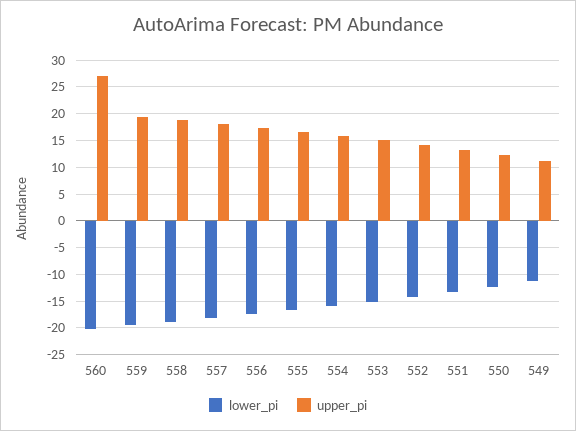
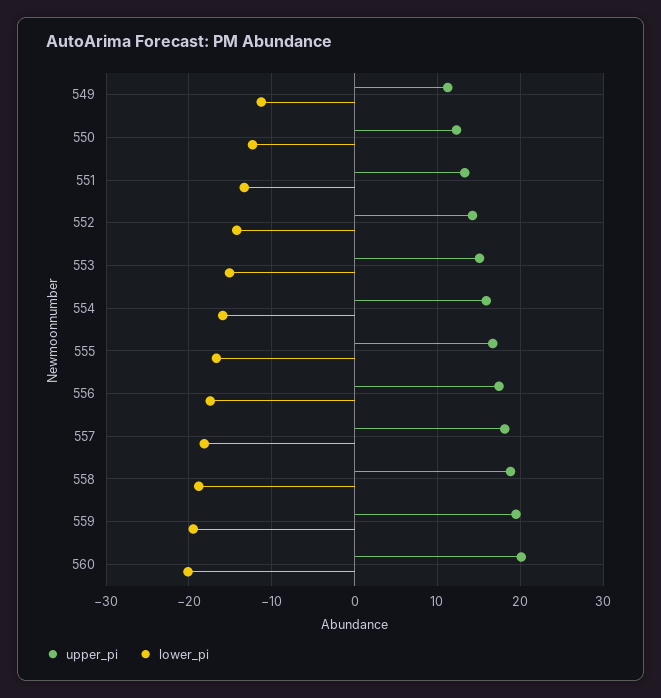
upper_pi, 560: 27.5 -> 20

